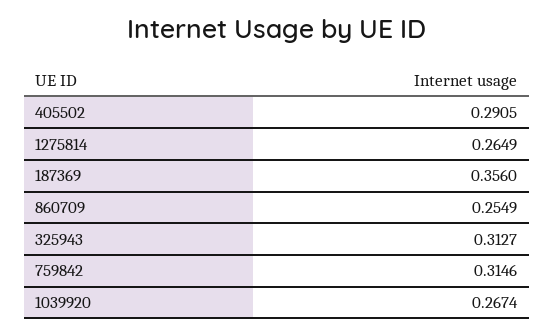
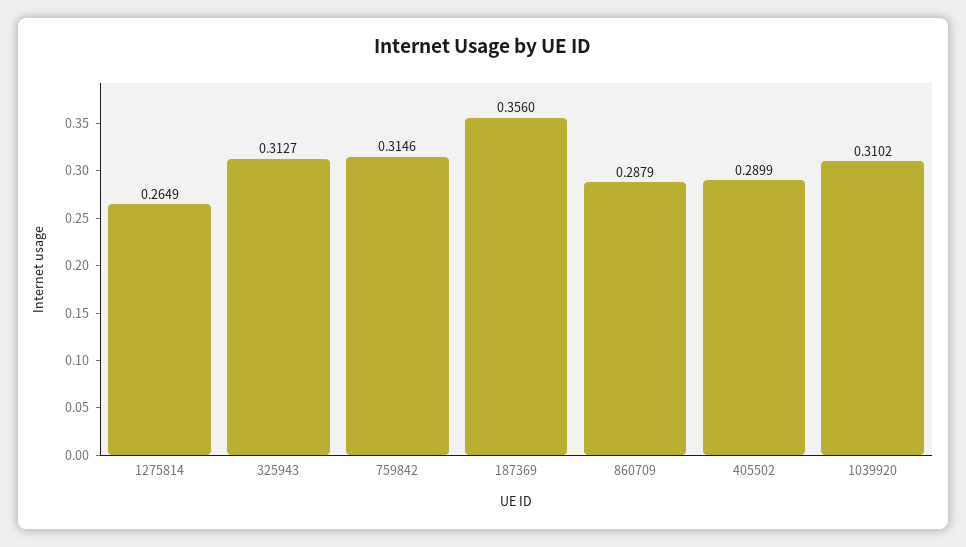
405502: 0.2905 -> 0.2899
860709: 0.2549 -> 0.2879
1039920: 0.2674 -> 0.3102

